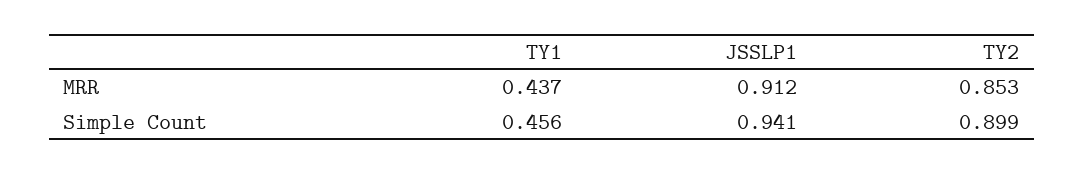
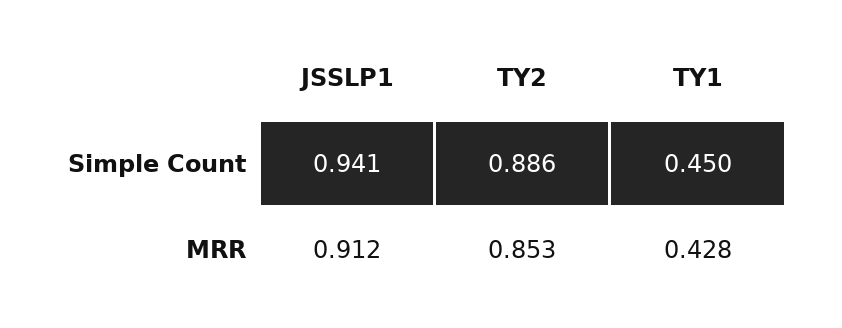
TY1, MRR: 0.437 -> 0.428
TY1, Simple Count: 0.456 -> 0.45
TY2, Simple Count: 0.899 -> 0.886

